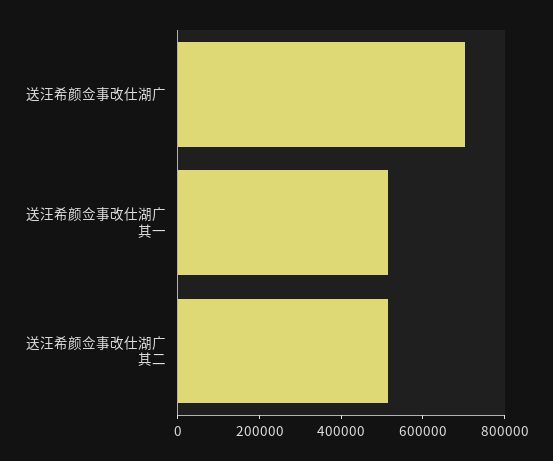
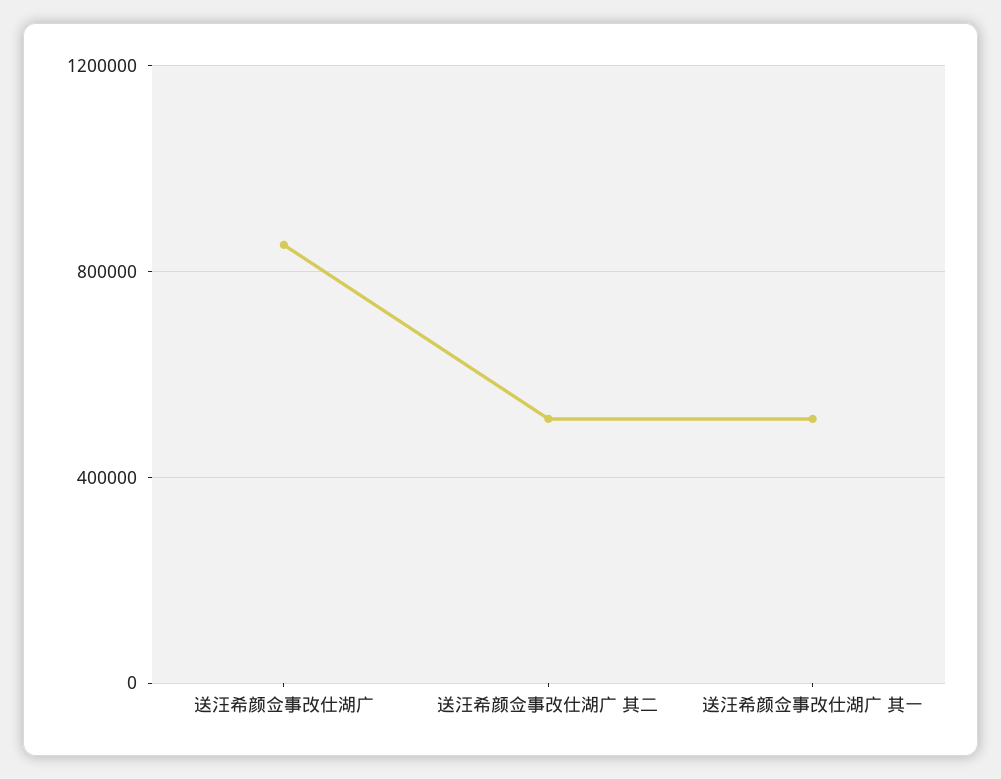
送汪希颜佥事改仕湖广: 700000 -> 850000

